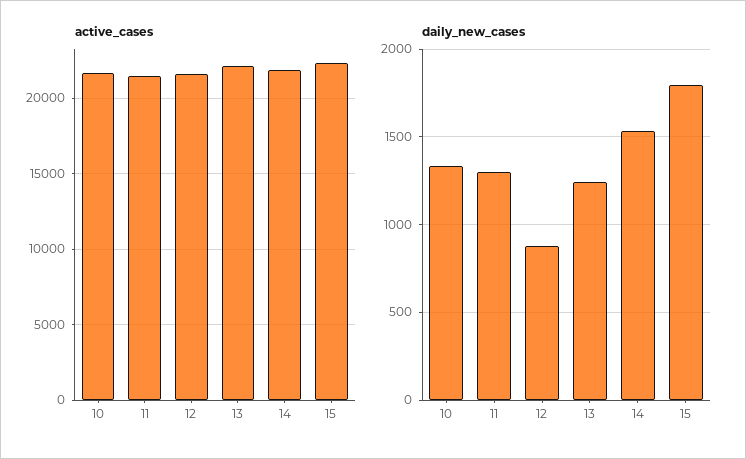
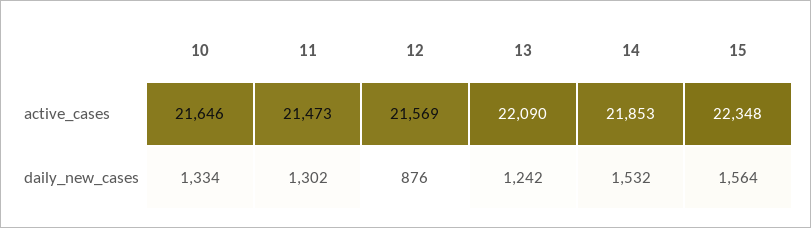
daily_new_cases, 15: 1800 -> 1564

